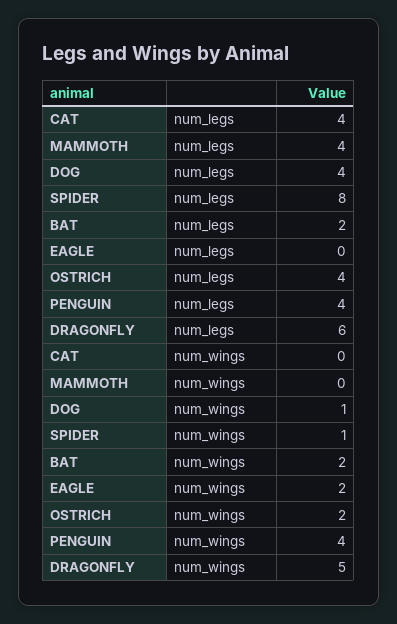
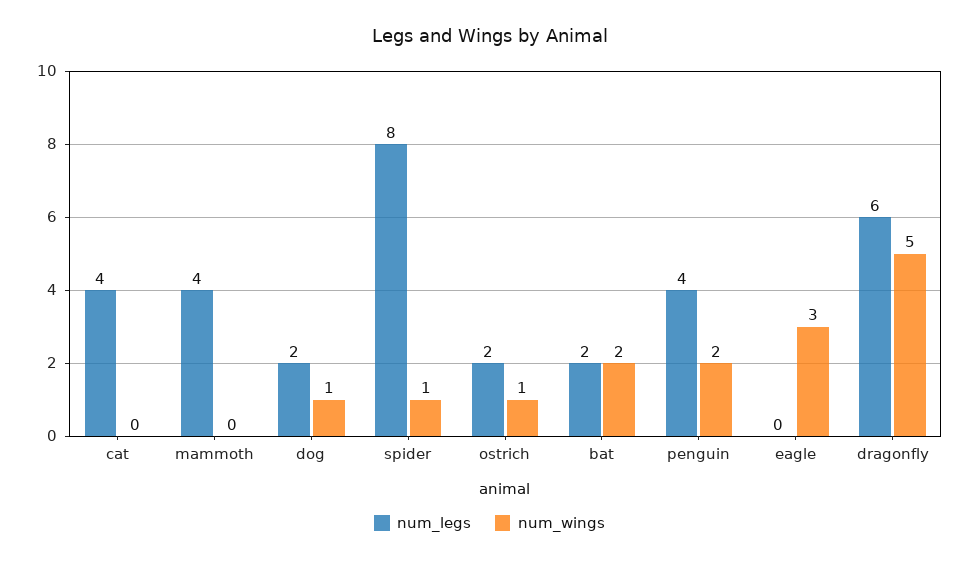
num_legs, DOG: 4 -> 2
num_legs, OSTRICH: 4 -> 2
num_wings, EAGLE: 2 -> 3
num_wings, OSTRICH: 2 -> 1
num_wings, PENGUIN: 4 -> 2

